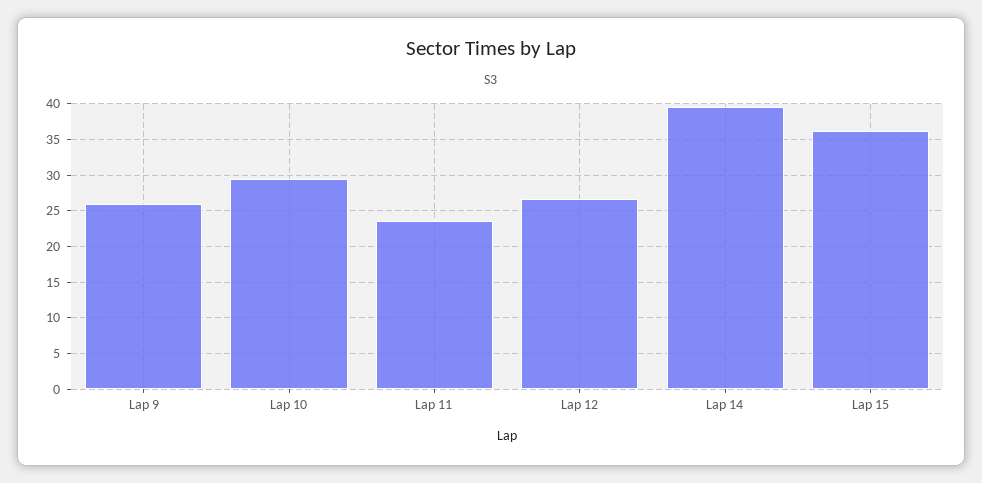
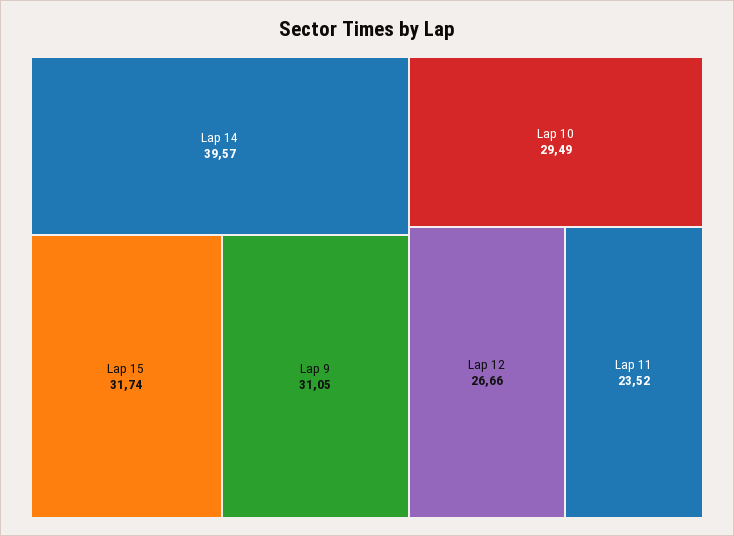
Lap 9: 26 -> 31.05
Lap 15: 36 -> 31.74

